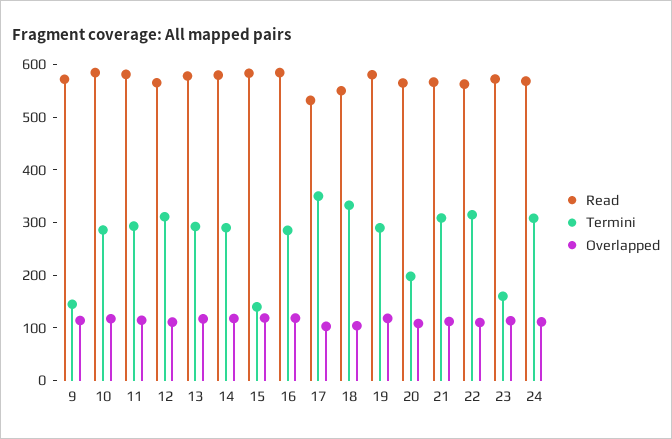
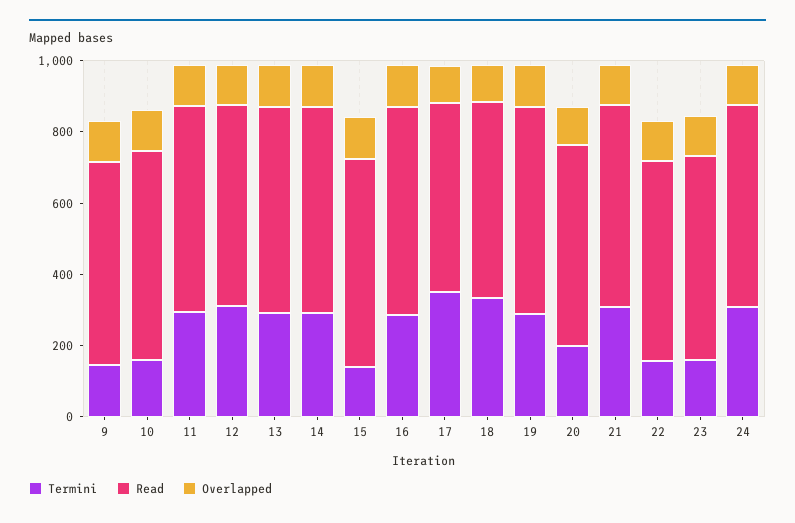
Termini, 10: 280 -> 150
Termini, 22: 320 -> 150

